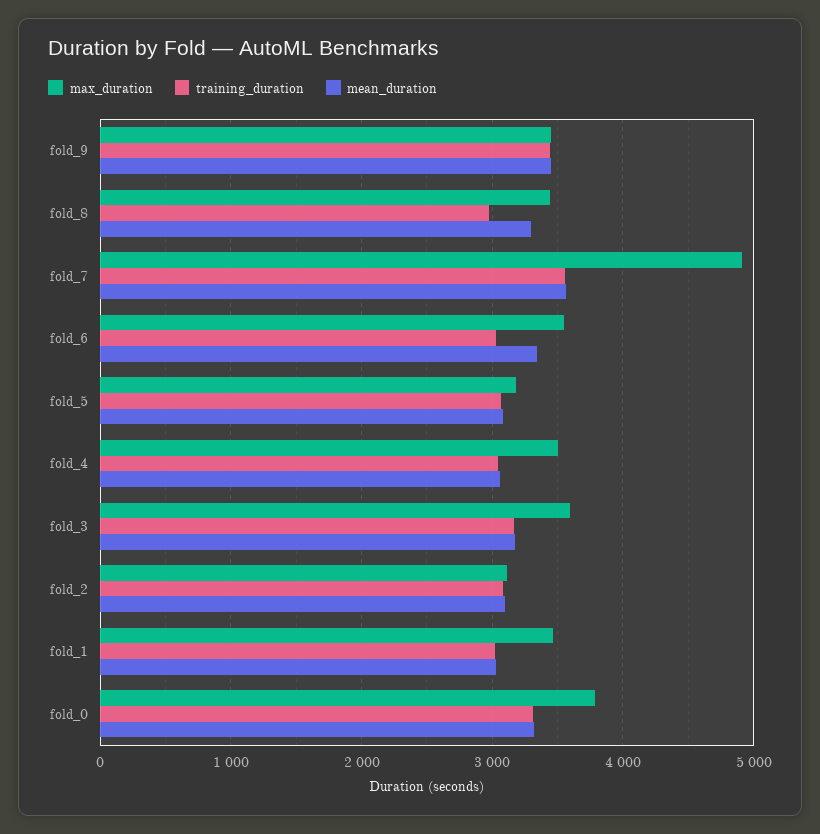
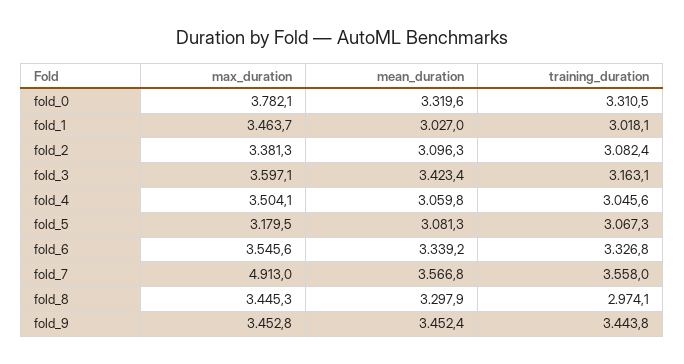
training_duration, fold_6: 3000 -> 3326.8
mean_duration, fold_3: 3200 -> 3423.4
max_duration, fold_2: 3100 -> 3381.3

